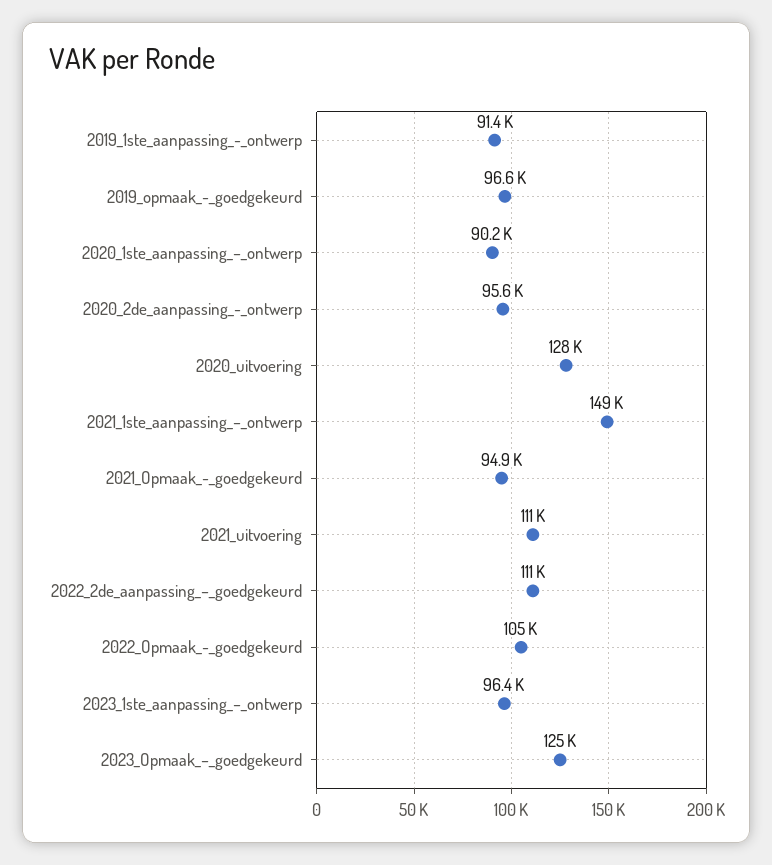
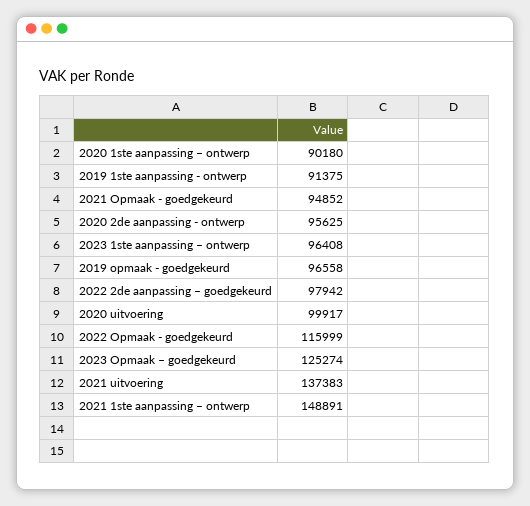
2020_uitvoering: 128000 -> 99917
2021_uitvoering: 111000 -> 137383
2022_2de_aanpassing_–_goedgekeurd: 111000 -> 97942
2022_Opmaak_-_goedgekeurd: 105000 -> 115999

